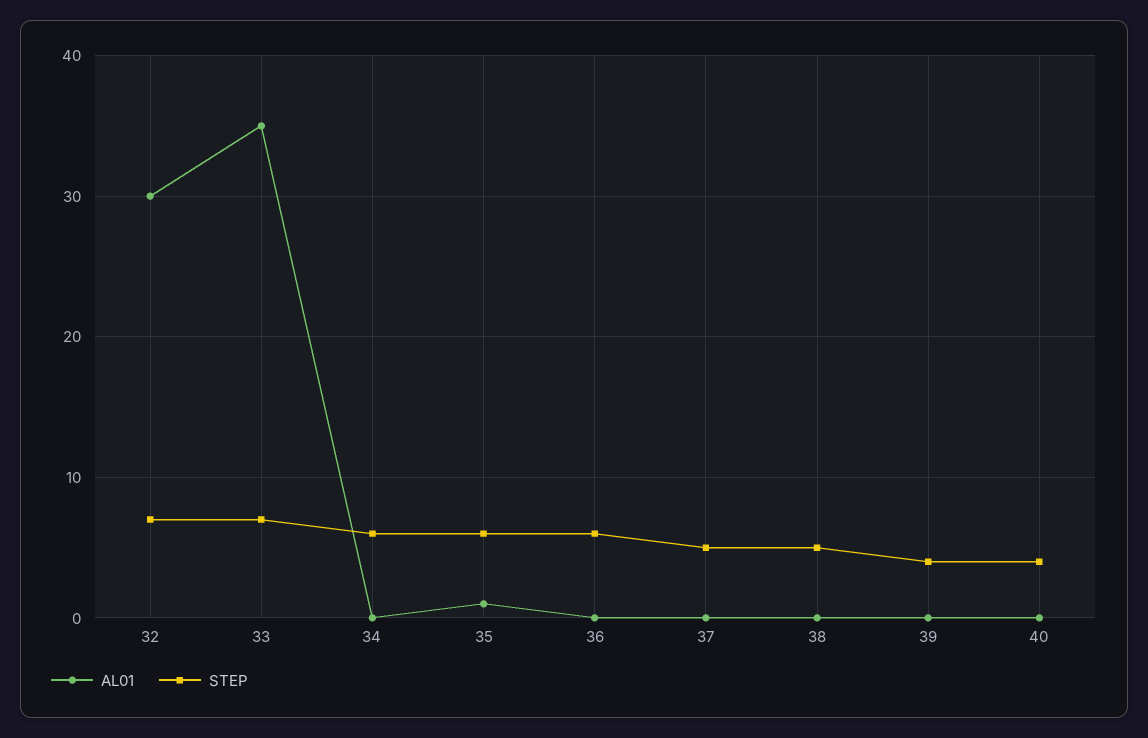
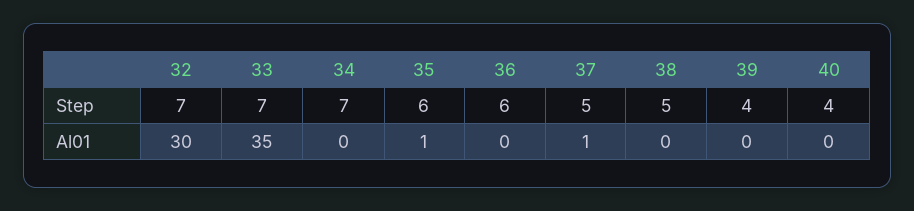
STEP, 34: 6 -> 7
AL01, 37: 0 -> 1

